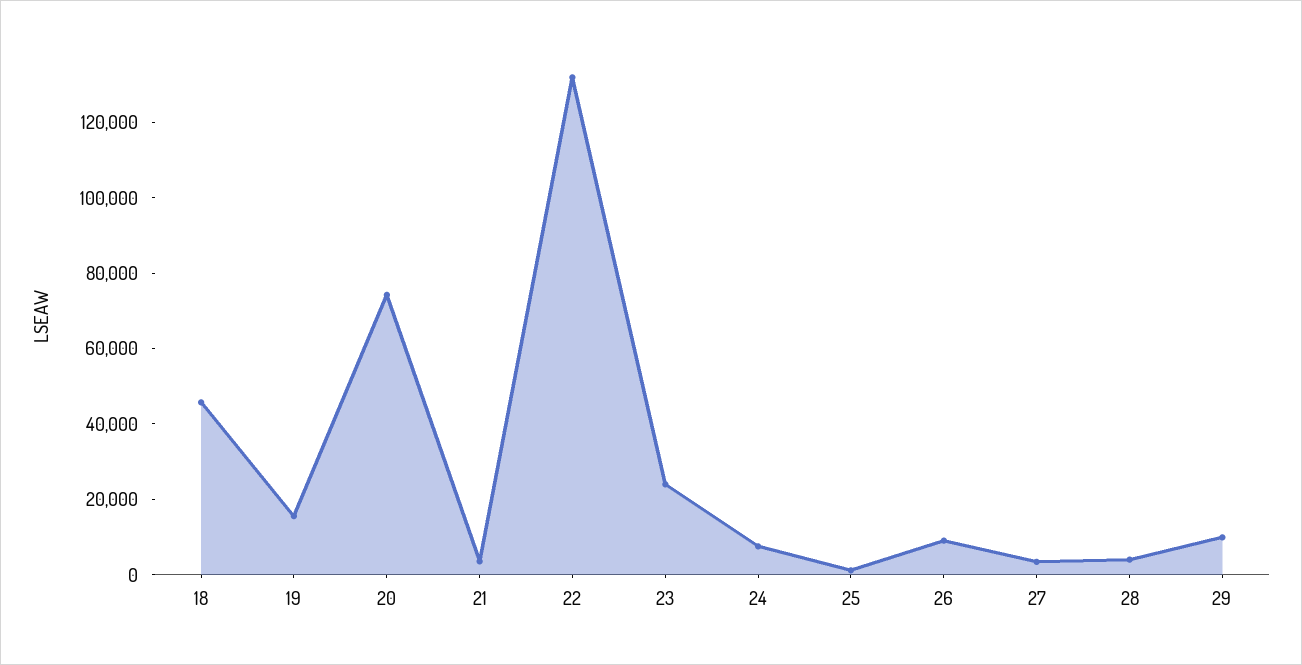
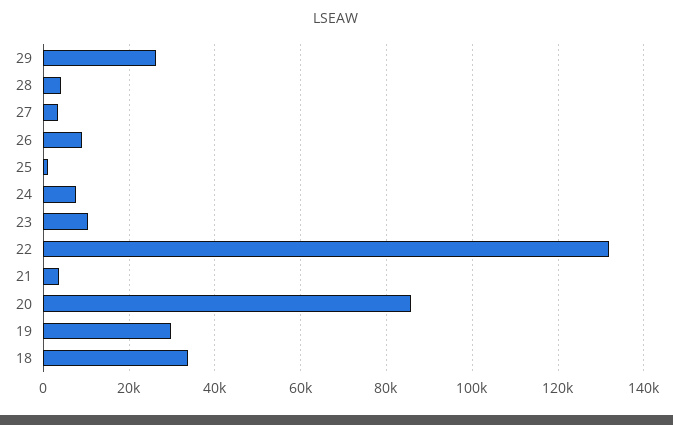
18: 45000 -> 34000
19: 15000 -> 30000
20: 75000 -> 86000
23: 25000 -> 10000
29: 10000 -> 26000

